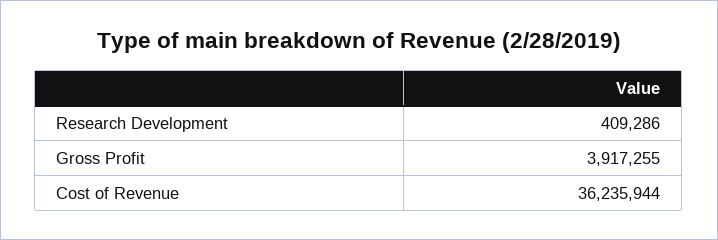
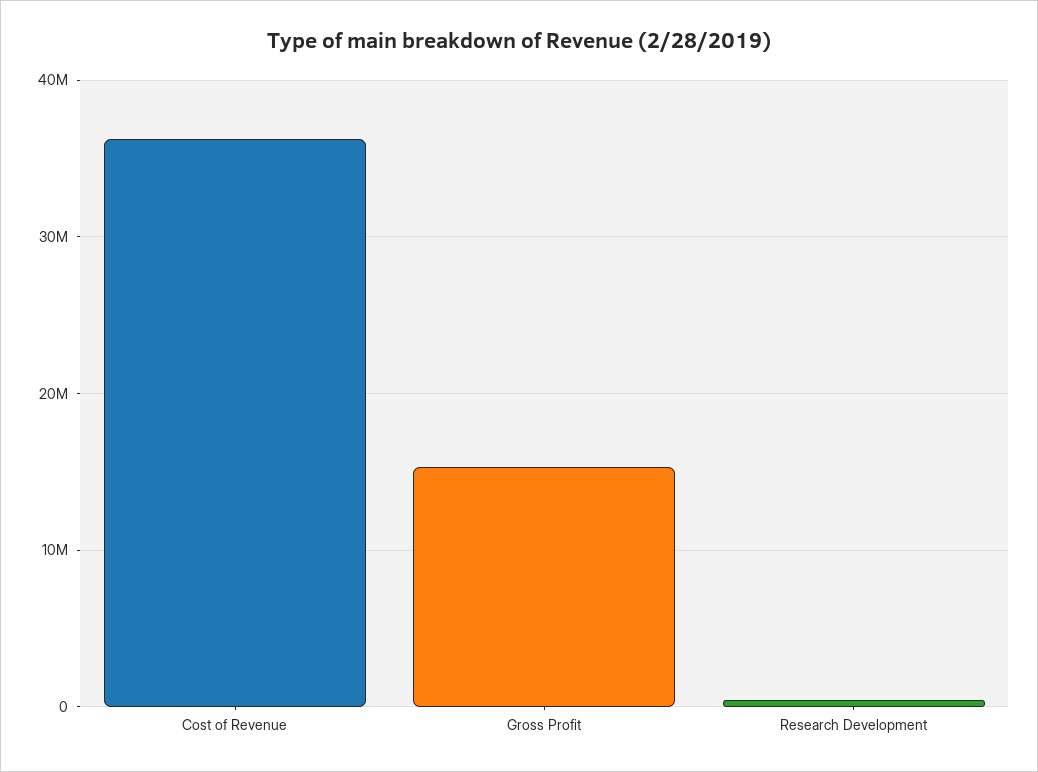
Gross Profit: 3917255 -> 15000000

